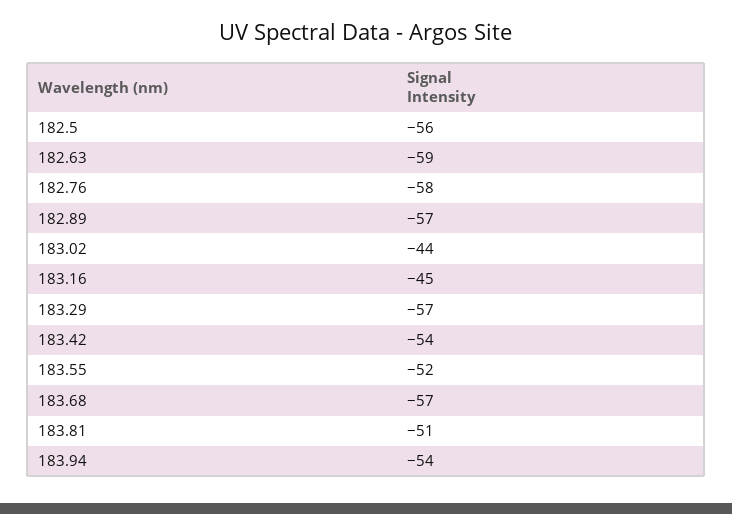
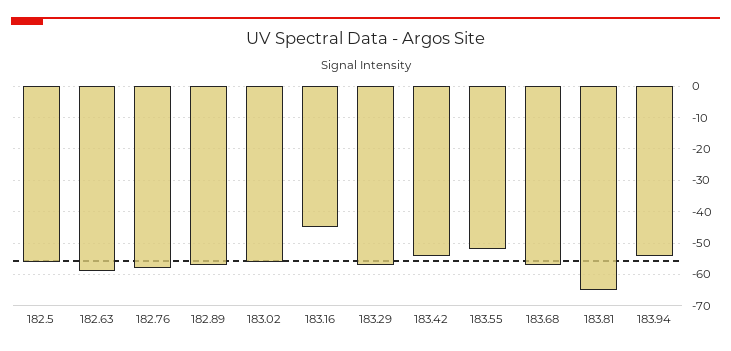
183.02: -44 -> -55
183.81: -51 -> -65

